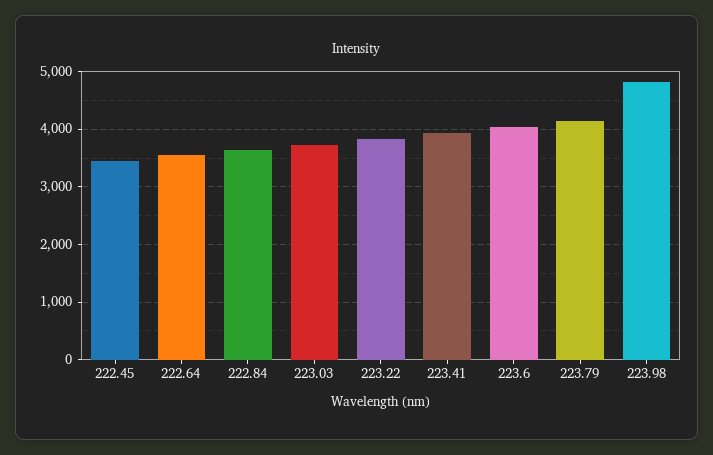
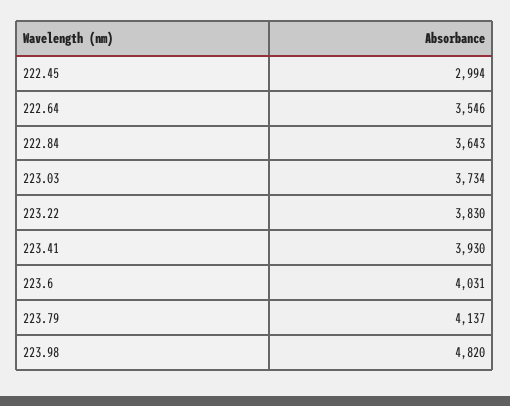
222.45: 3400 -> 2994

